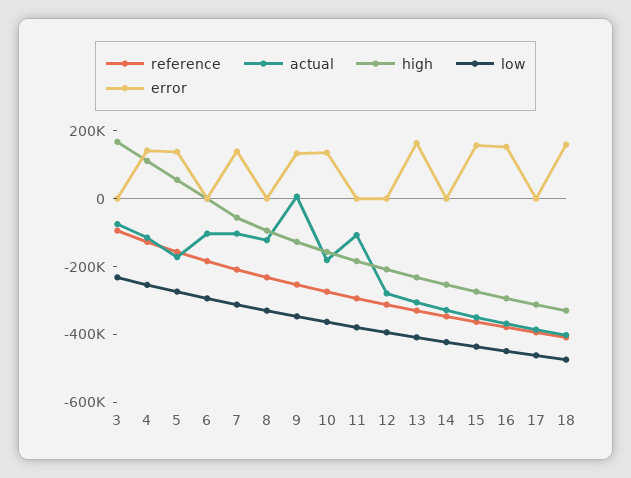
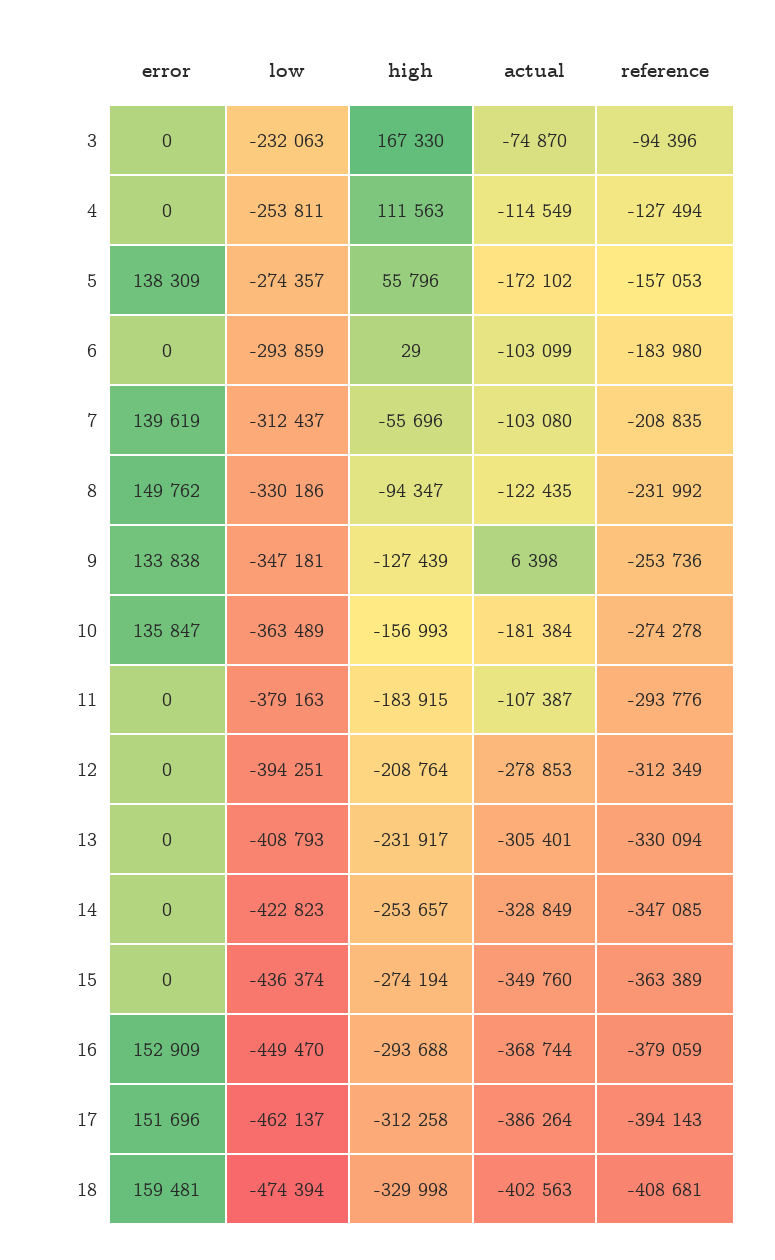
error, 4: 150000 -> 0
error, 8: 0 -> 149762
error, 13: 150000 -> 0
error, 15: 150000 -> 0
error, 17: 0 -> 151696

